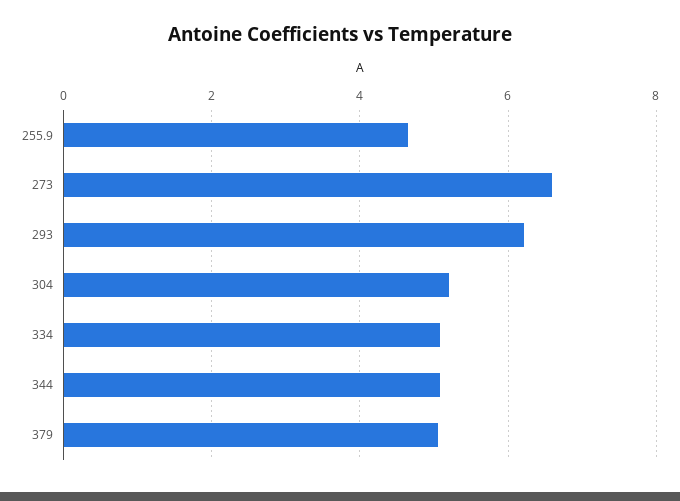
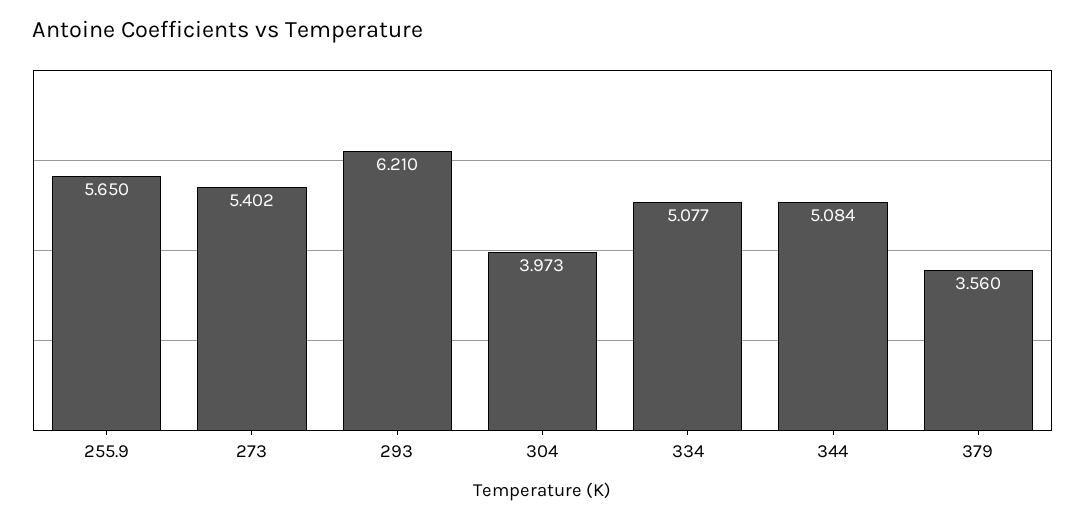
255.9: 4.6 -> 5.65
273: 6.6 -> 5.402
304: 5.2 -> 3.973
379: 5 -> 3.56

